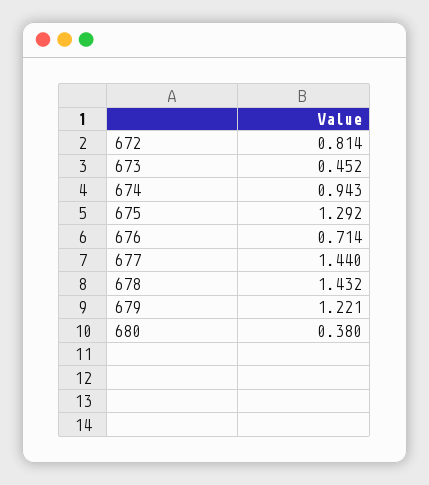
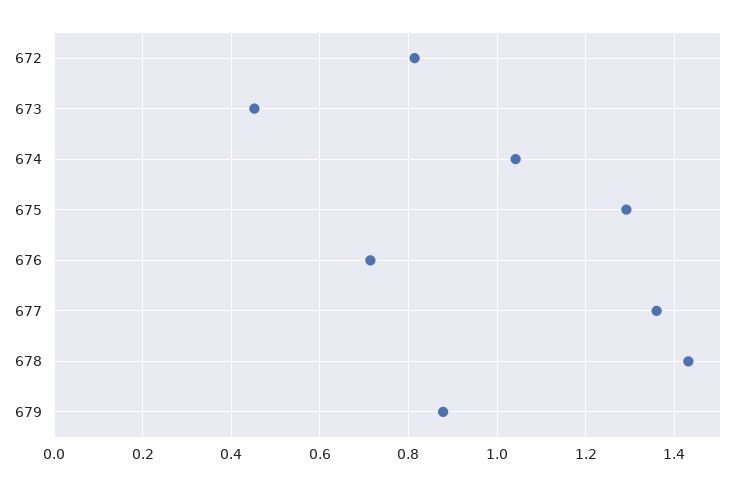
674: 0.943 -> 1.04
677: 1.44 -> 1.36
679: 1.221 -> 0.88
680: 0.38 -> none

